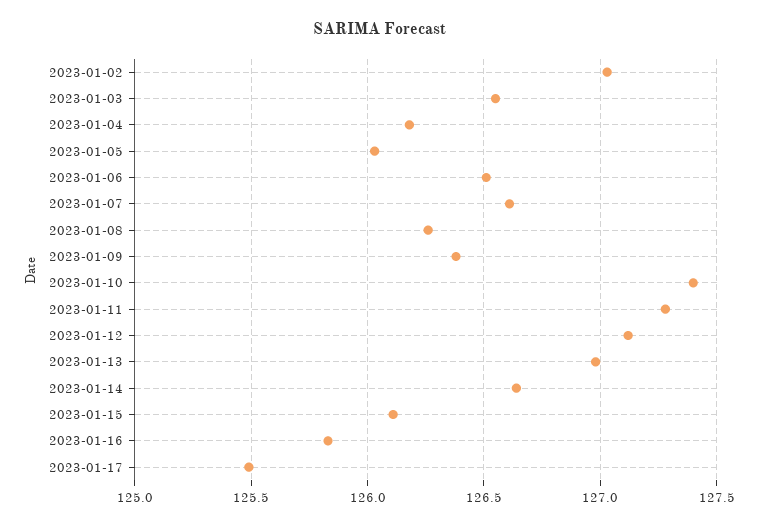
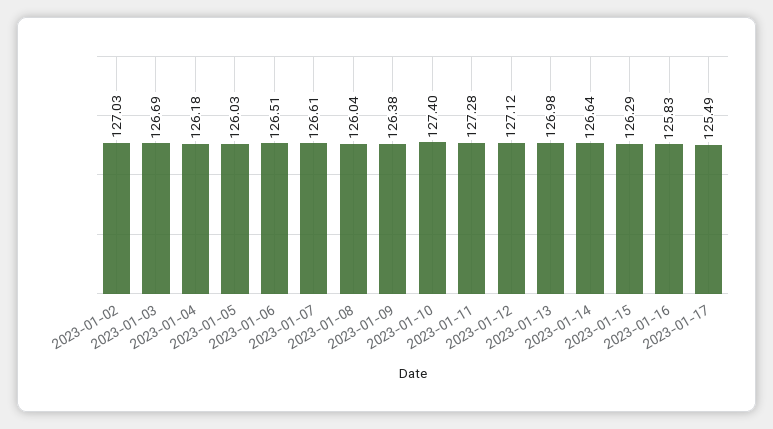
2023-01-03: 126.55 -> 126.69
2023-01-08: 126.25 -> 126.04
2023-01-15: 126.1 -> 126.29

